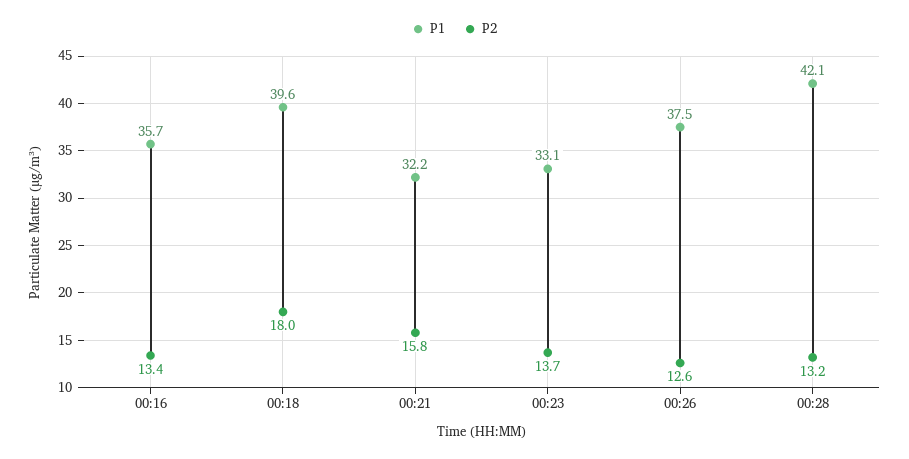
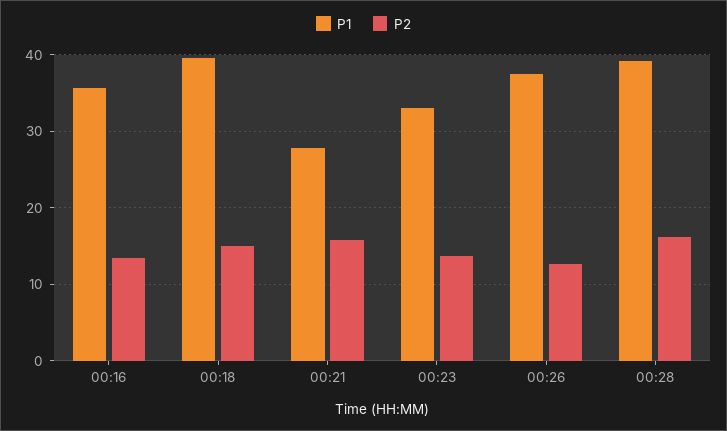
P2, 00:18: 18 -> 15
P1, 00:21: 32.2 -> 28
P1, 00:28: 42.1 -> 39
P2, 00:28: 13.2 -> 16

